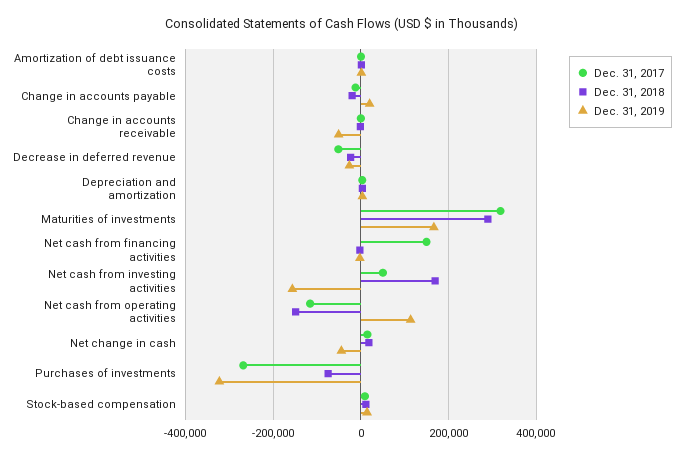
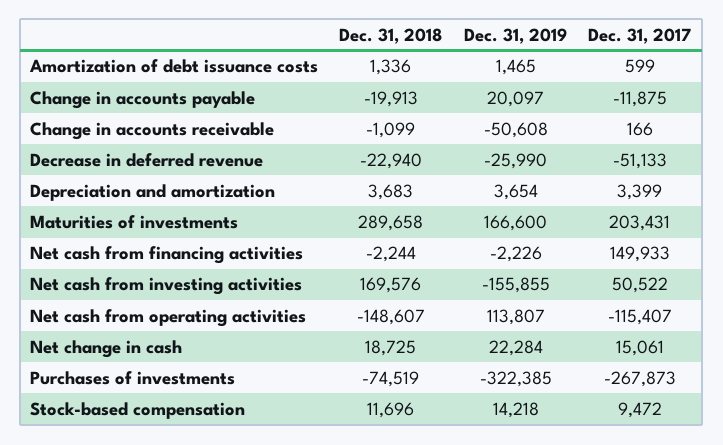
Dec. 31, 2017, Maturities of investments: 320000 -> 203431
Dec. 31, 2019, Net change in cash: -40000 -> 22284

